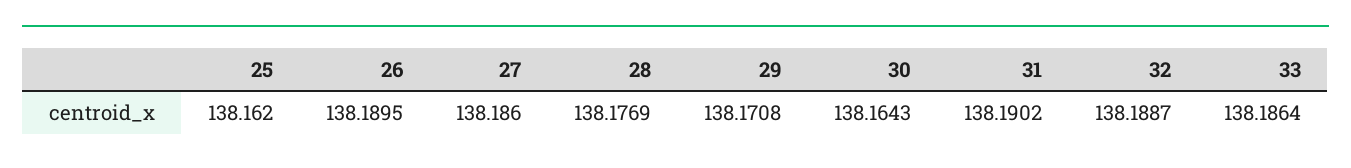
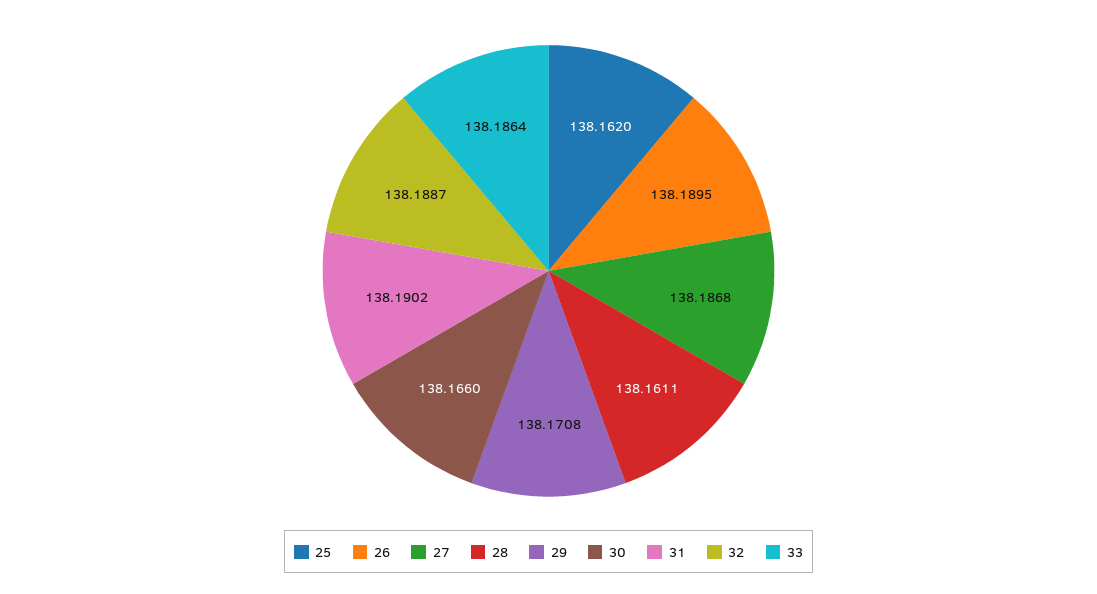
27: 138.186 -> 138.1868
28: 138.1769 -> 138.1611
30: 138.1643 -> 138.166

